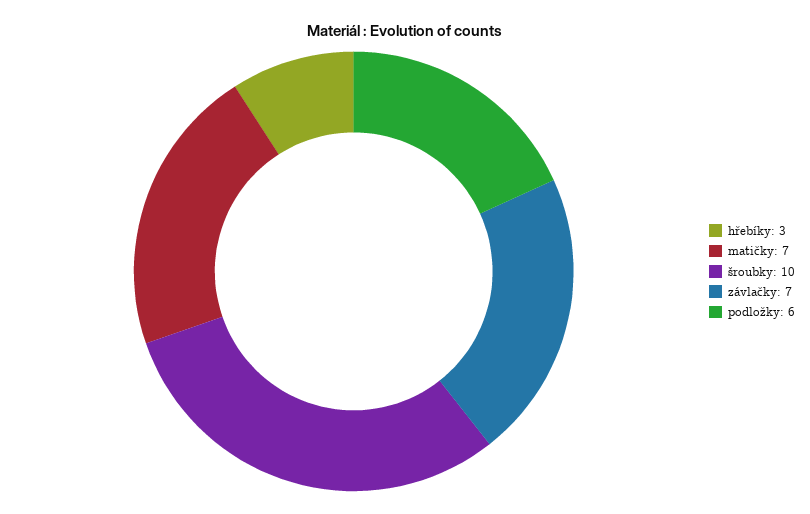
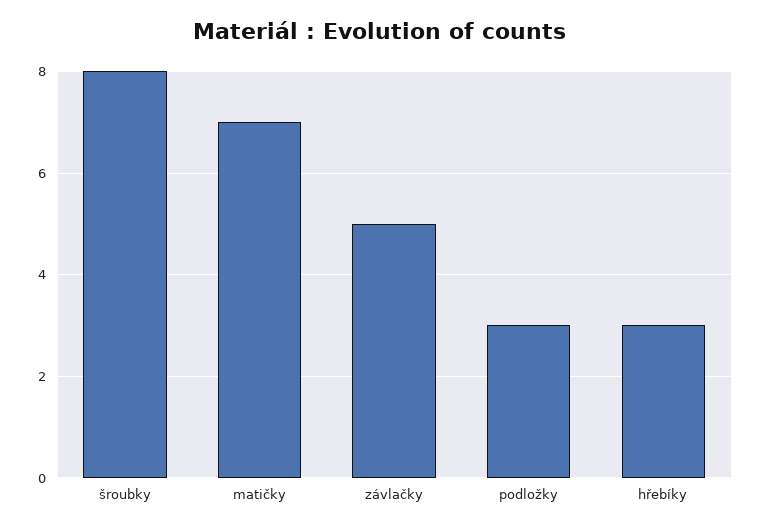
šroubky: 10 -> 8
závlačky: 7 -> 5
podložky: 6 -> 3

